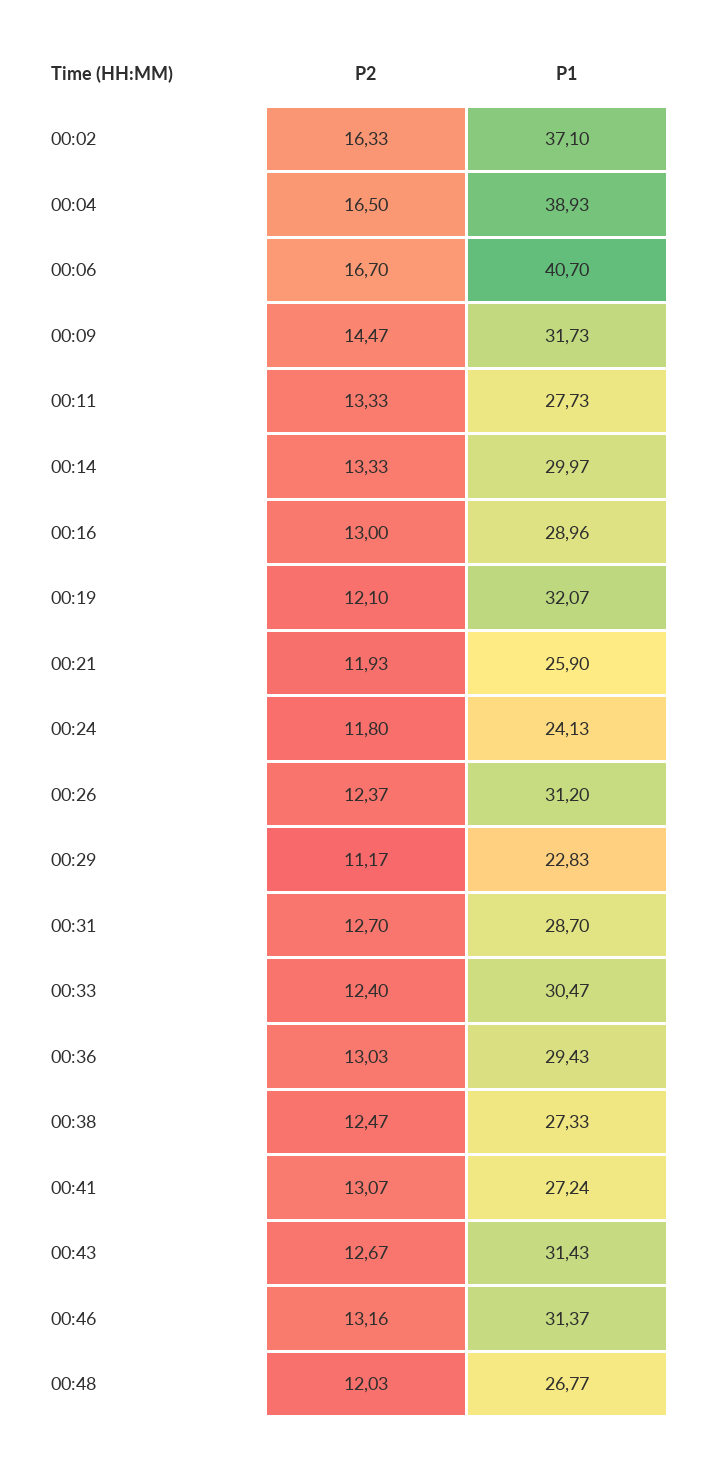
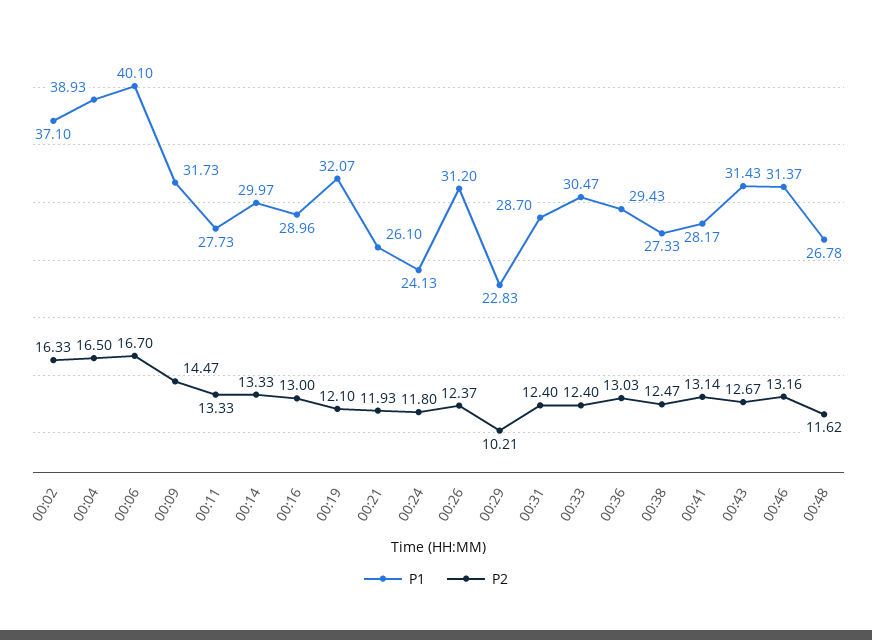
P1, 00:06: 40.7 -> 40.1
P1, 00:21: 25.9 -> 26.1
P2, 00:29: 11.17 -> 10.21
P2, 00:31: 12.7 -> 12.4
P2, 00:41: 13.07 -> 13.14
P1, 00:41: 27.24 -> 28.17
P2, 00:48: 12.03 -> 11.62
P1, 00:48: 26.77 -> 26.78

